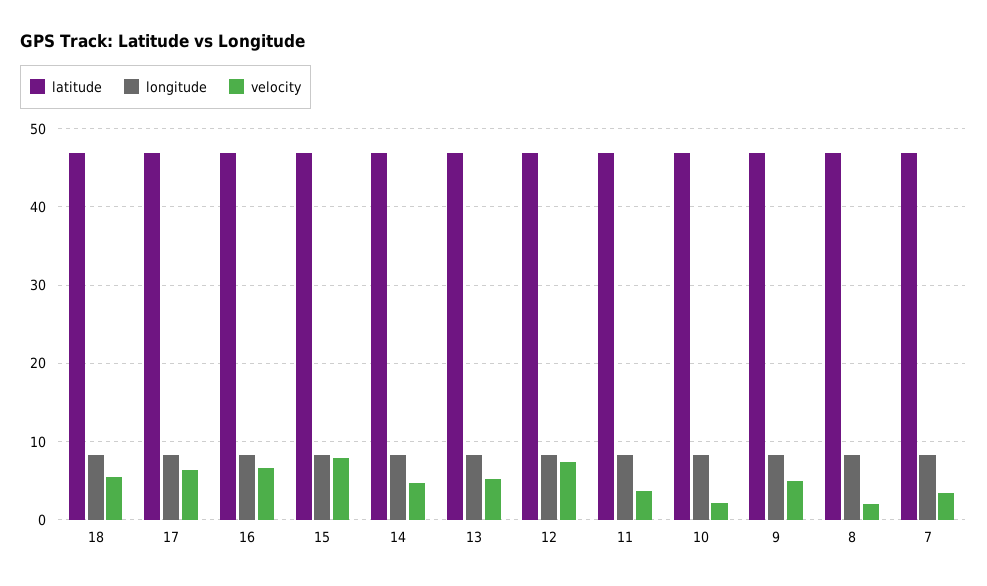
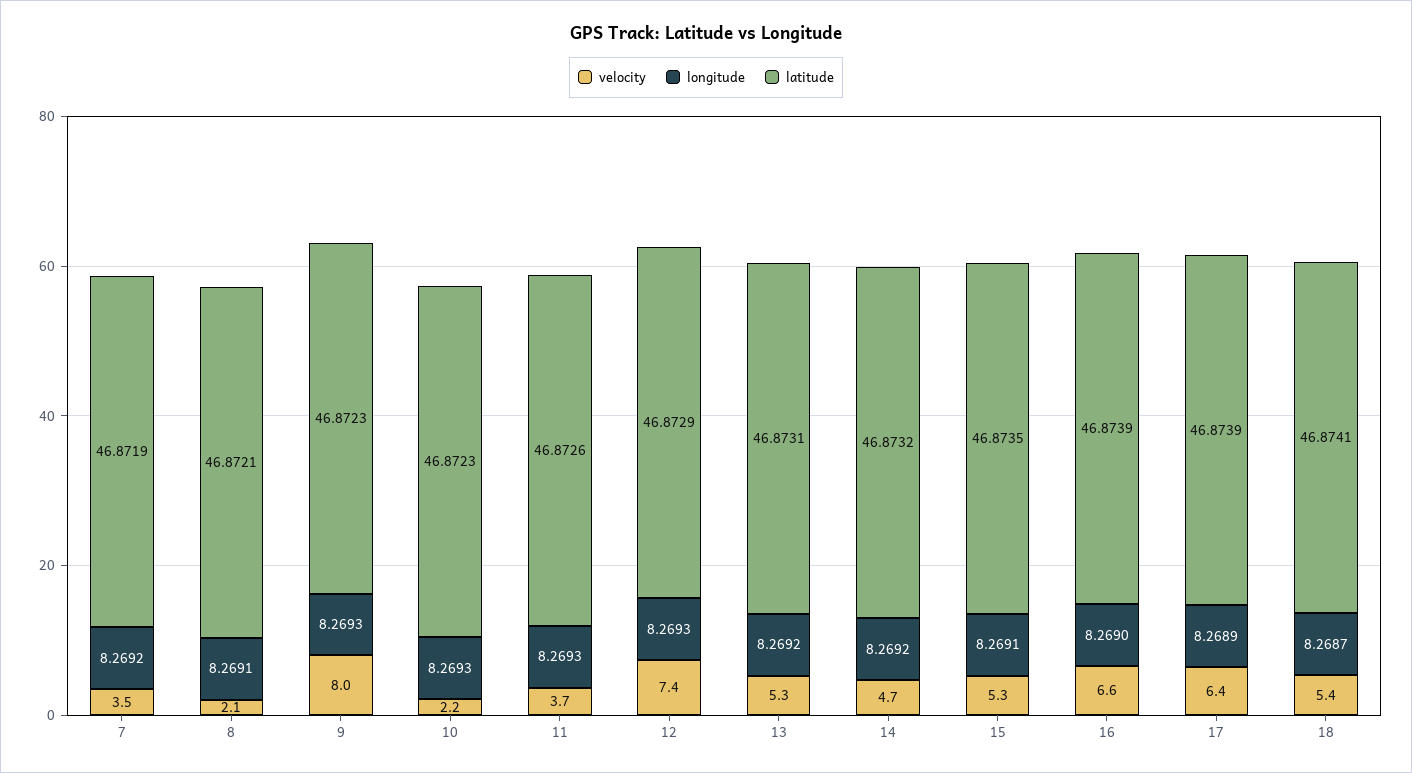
velocity, 15: 8 -> 5.3
velocity, 9: 5 -> 8

